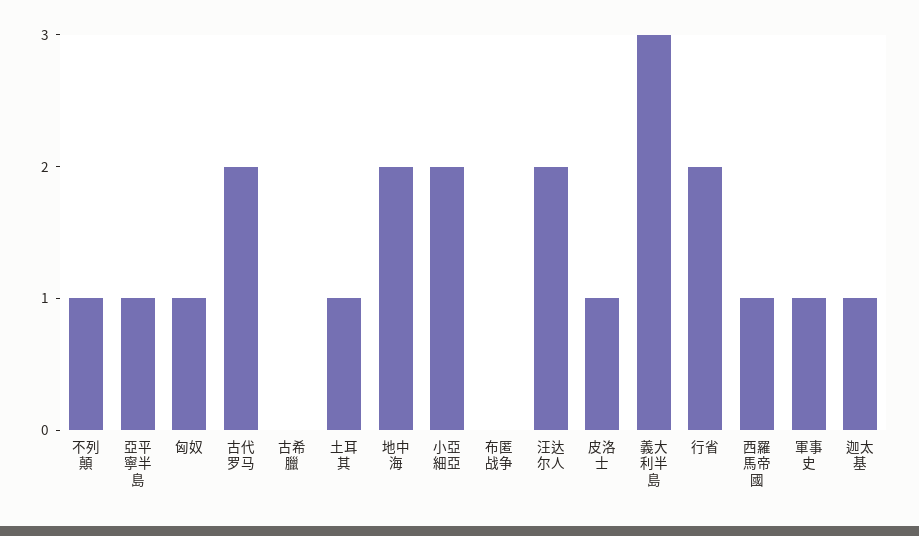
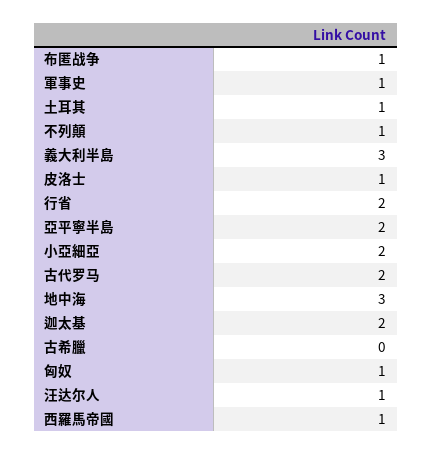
亞平寧半島: 1 -> 2
地中海: 2 -> 3
布匿战争: 0 -> 1
汪达尔人: 2 -> 1
迦太基: 1 -> 2

